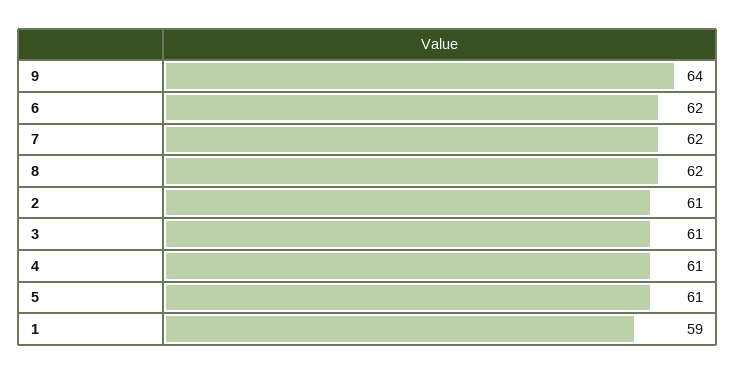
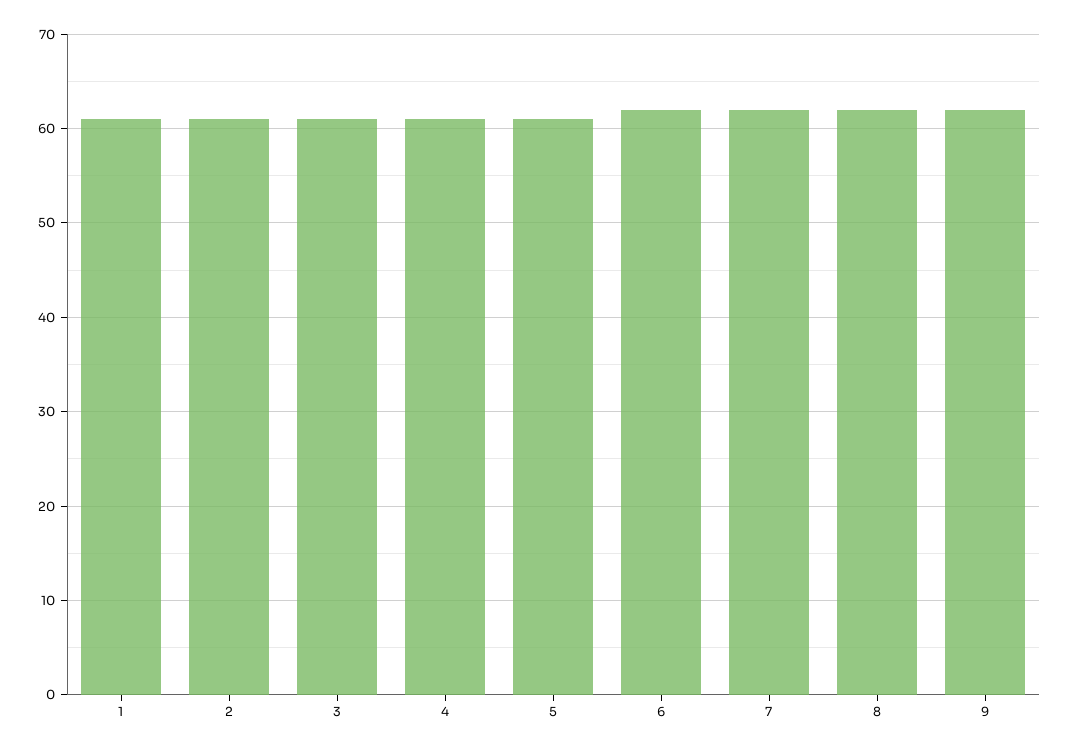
9: 64 -> 62
1: 59 -> 61

